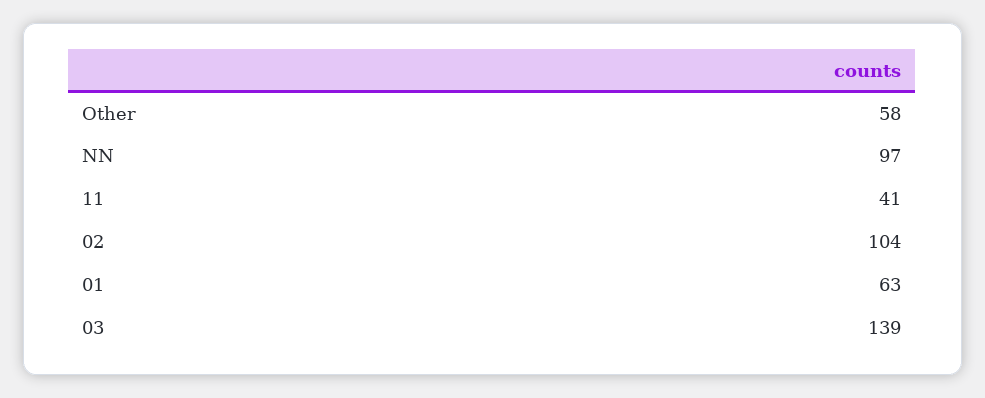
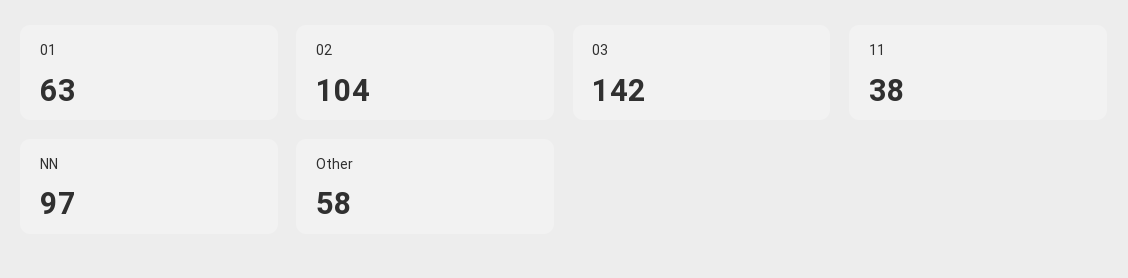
11: 41 -> 38
03: 139 -> 142

